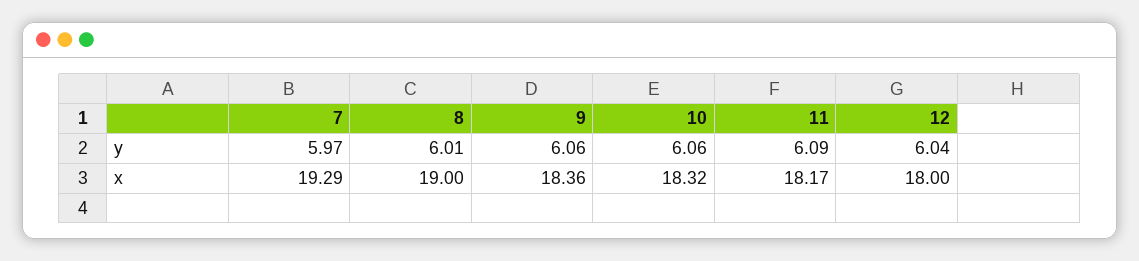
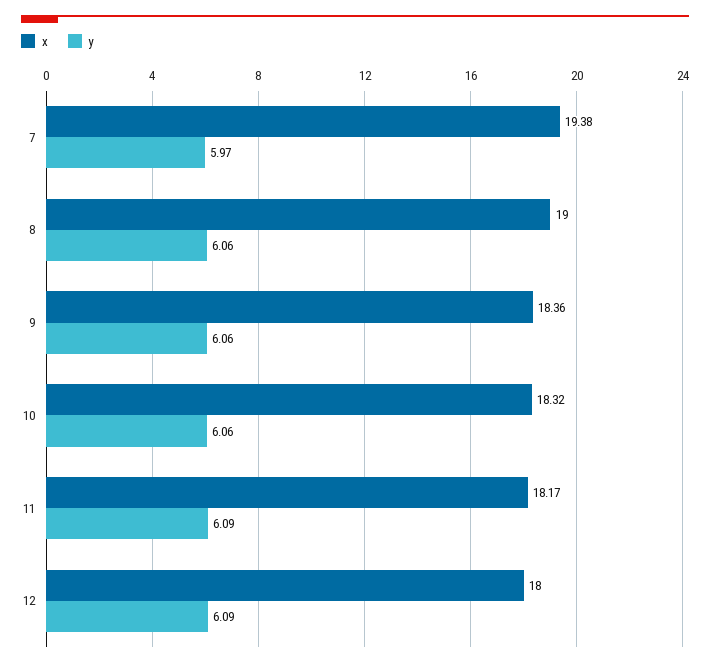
y, 8: 6.01 -> 6.06
y, 12: 6.04 -> 6.09
x, 7: 19.29 -> 19.38

